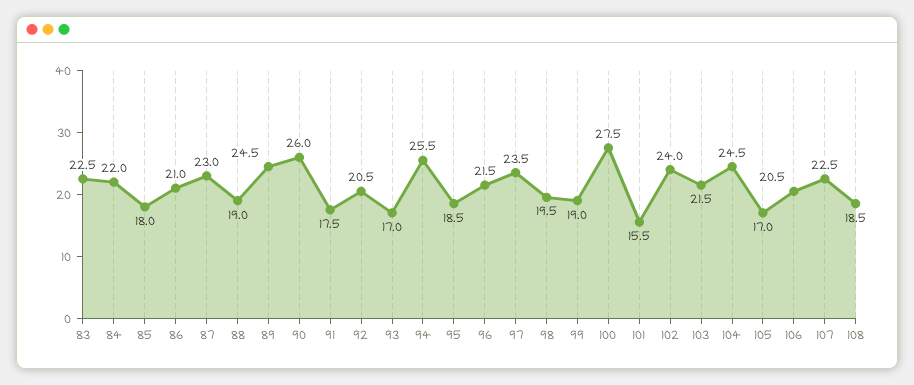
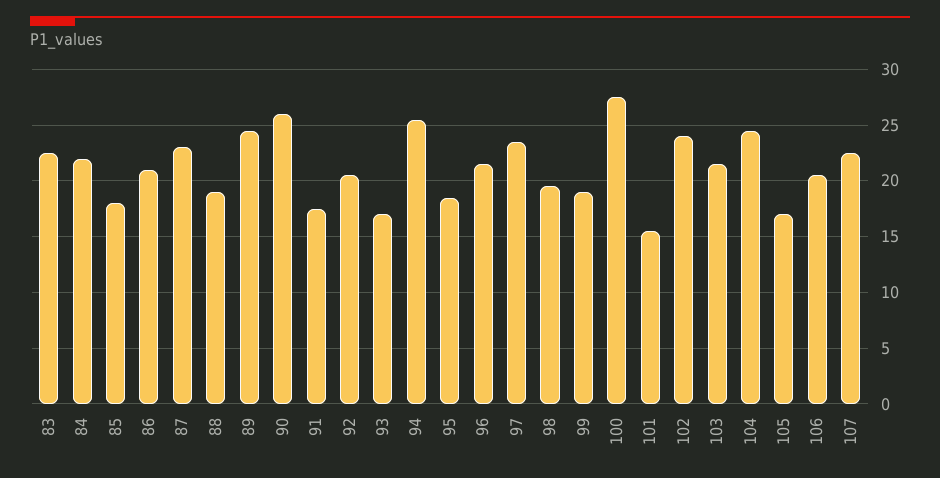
108: 18.5 -> none

